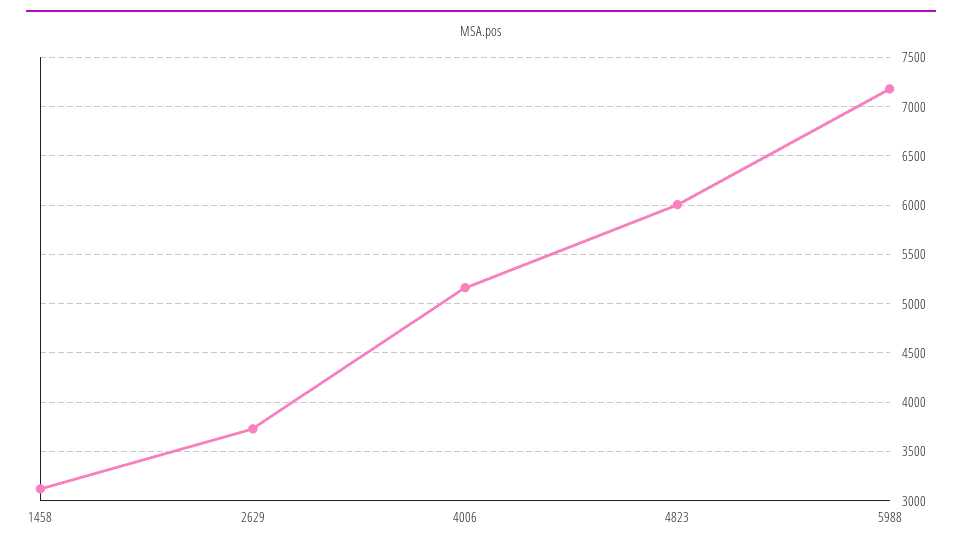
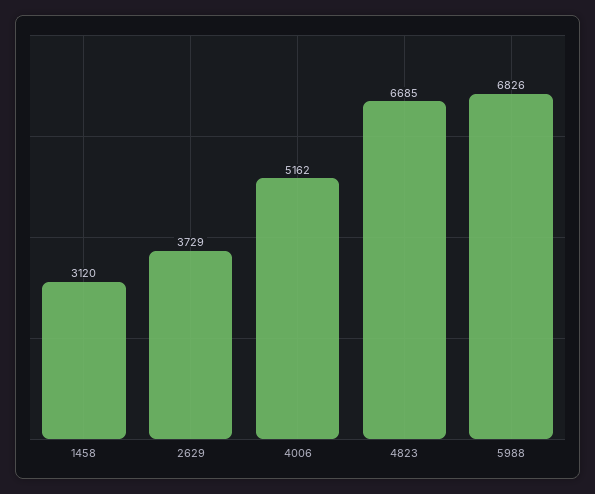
4823: 6000 -> 6685
5988: 7200 -> 6826

